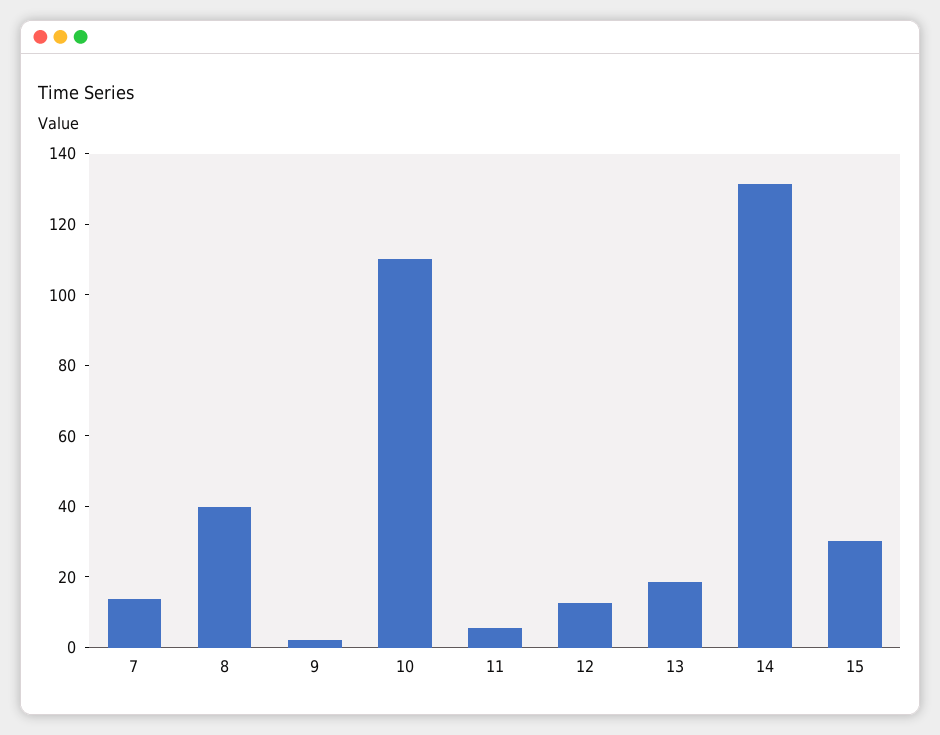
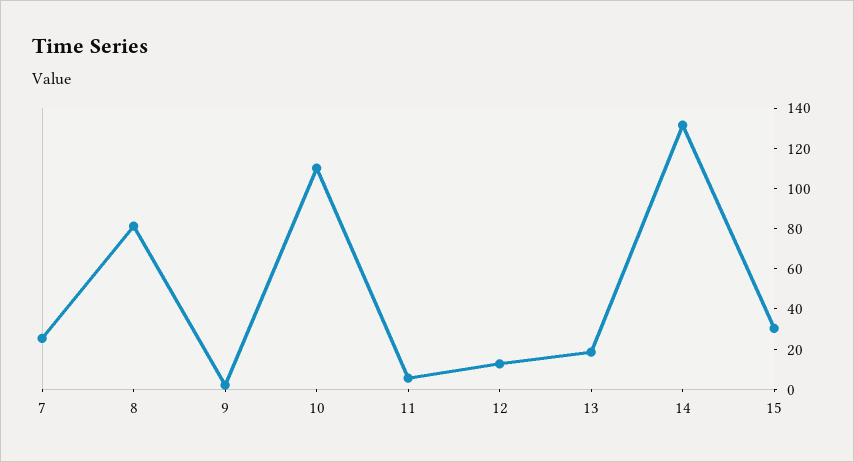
7: 15 -> 25
8: 40 -> 80

